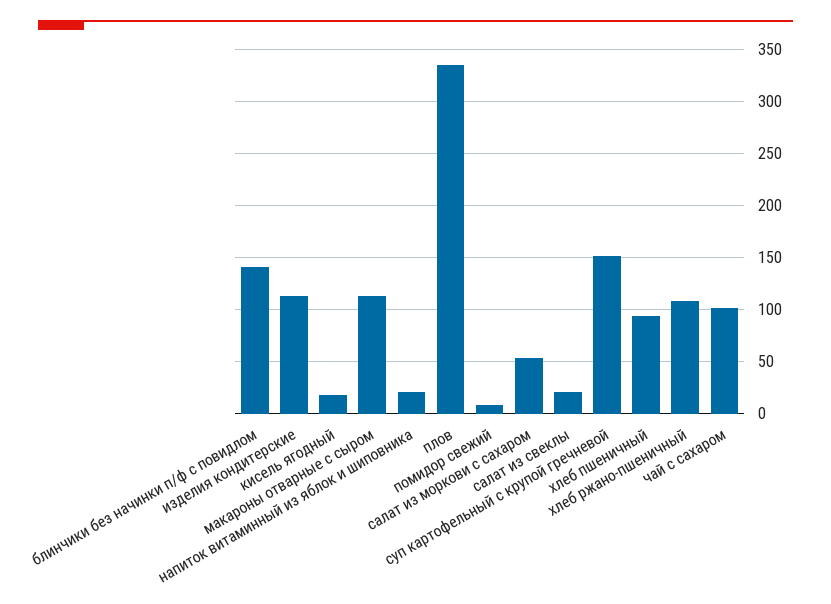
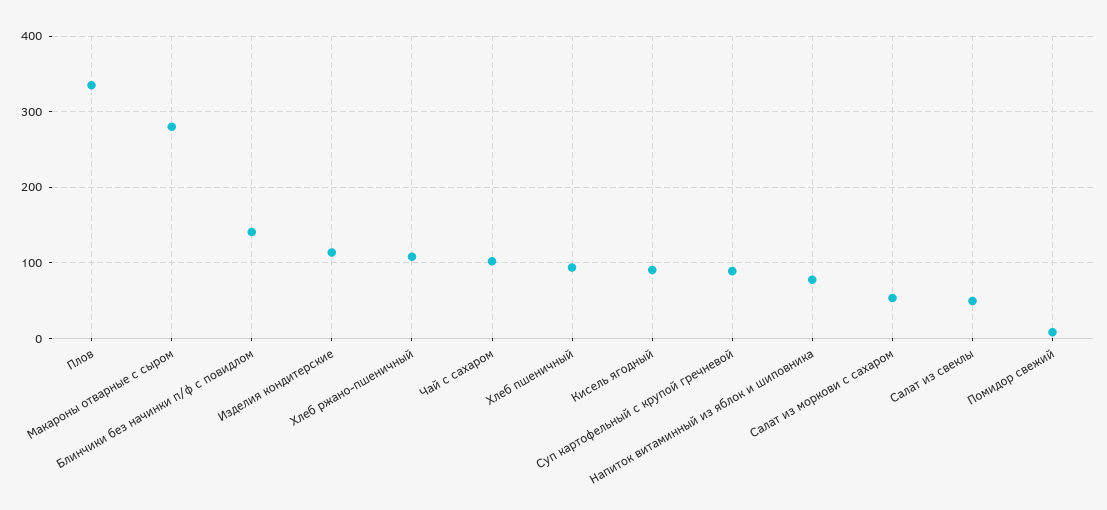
кисель ягодный: 20 -> 90
макароны отварные с сыром: 110 -> 280
напиток витаминный из яблок и шиповника: 20 -> 80
салат из свеклы: 20 -> 50
суп картофельный с крупой гречневой: 150 -> 90

